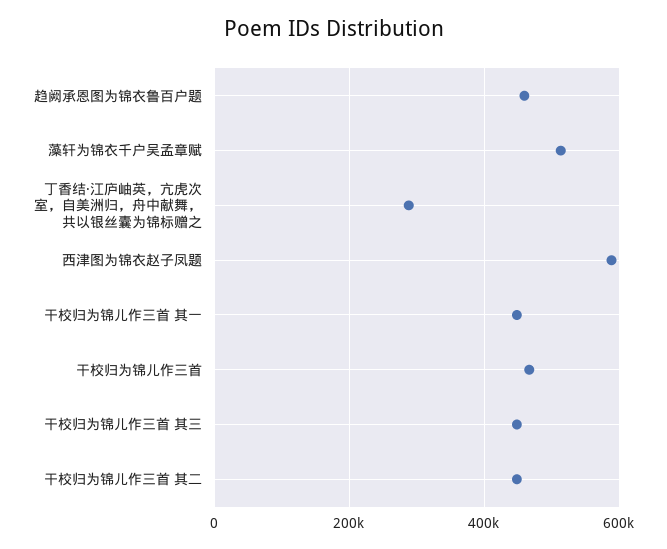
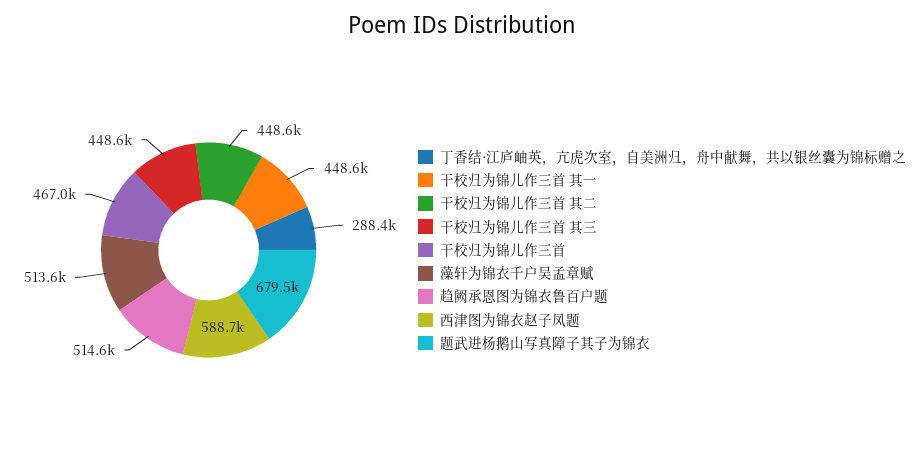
趋阙承恩图为锦衣鲁百户题: 460000 -> 514600
题武进杨鹅山写真障子其子为锦衣: none -> 679500

